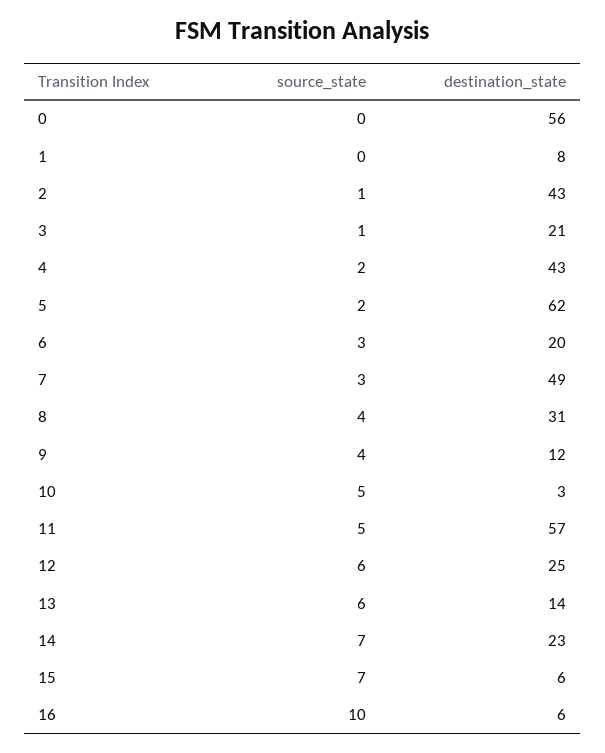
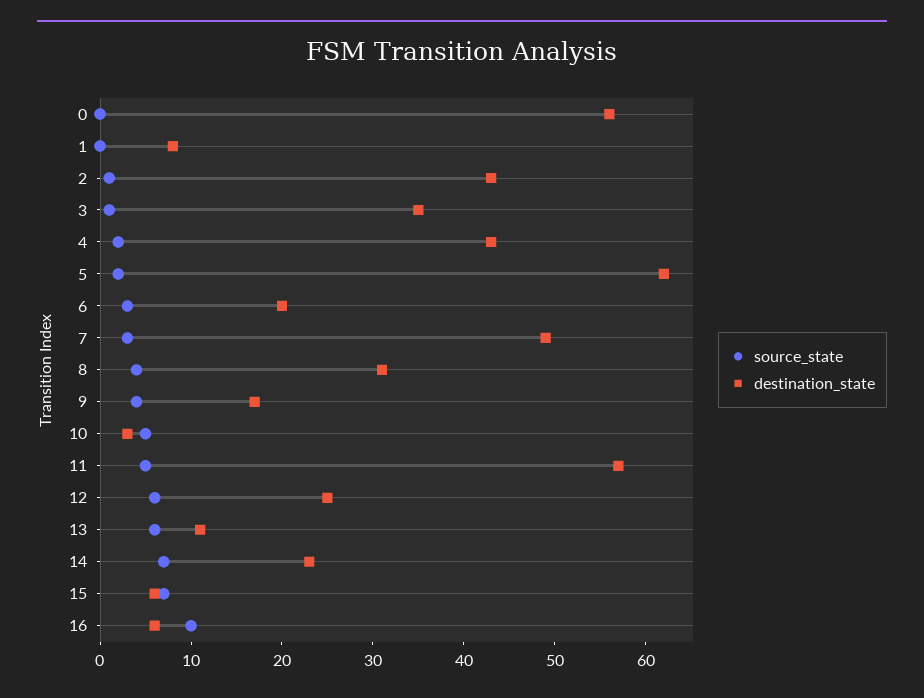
destination_state, 3: 21 -> 35
destination_state, 9: 12 -> 17
destination_state, 13: 14 -> 11

